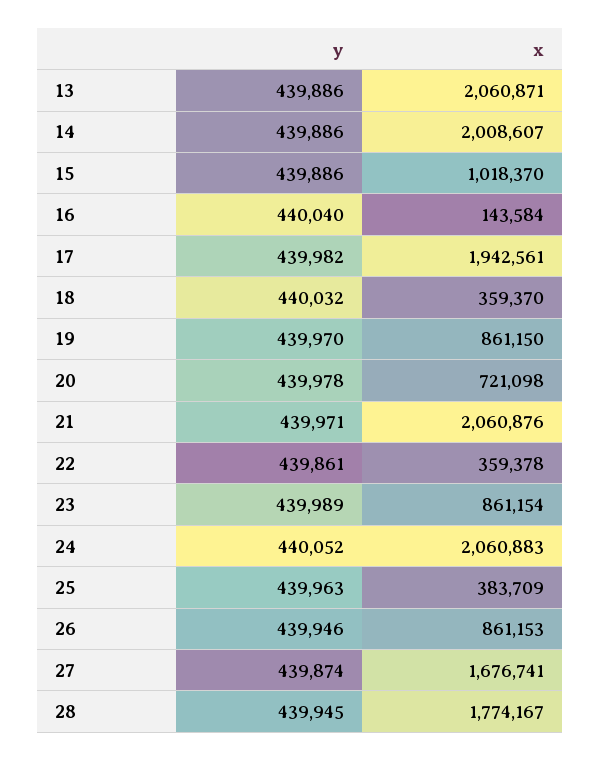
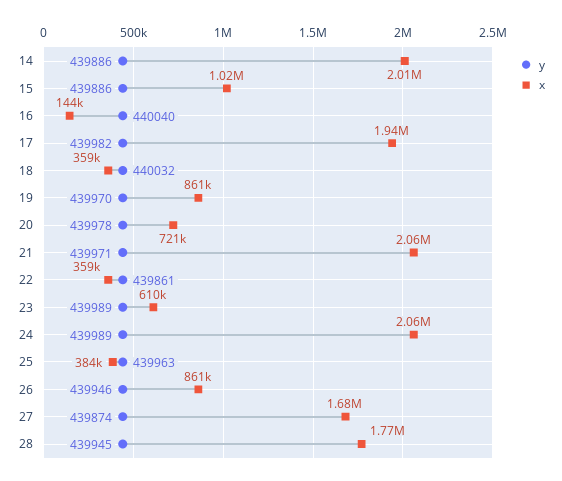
y, 13: 439886 -> none
x, 13: 2060871 -> none
x, 23: 861154 -> 610000
y, 24: 440052 -> 439989

